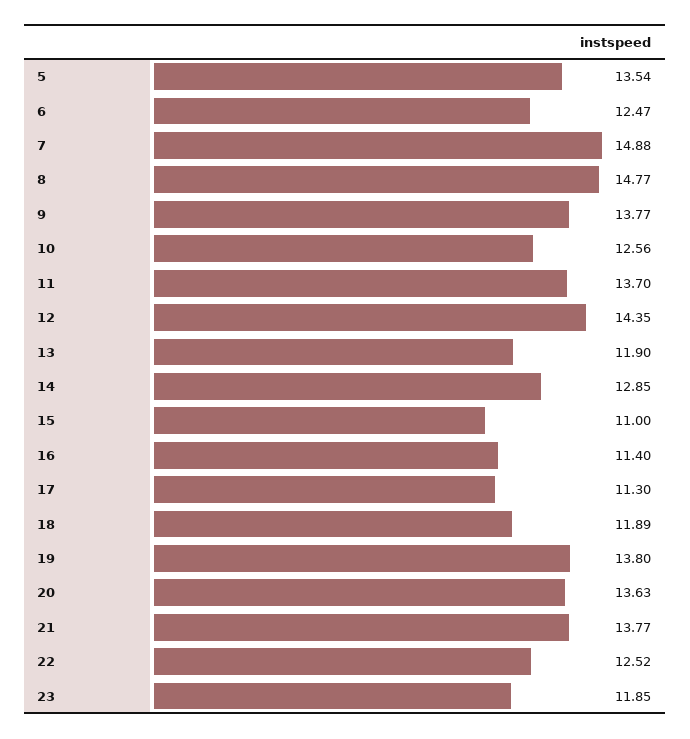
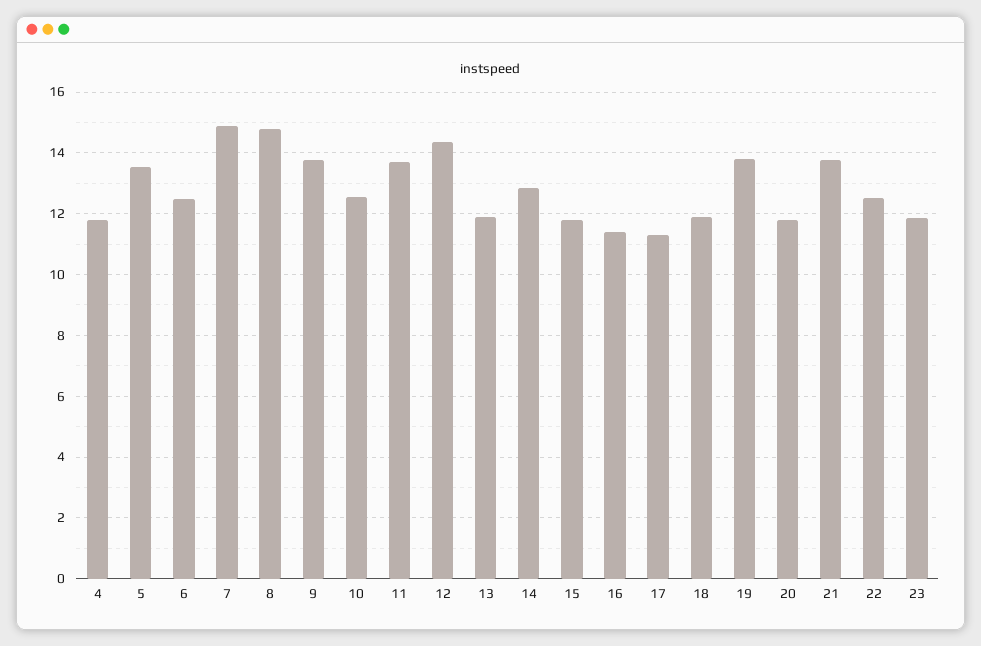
15: 11 -> 11.8
20: 13.63 -> 11.8
4: none -> 11.8

